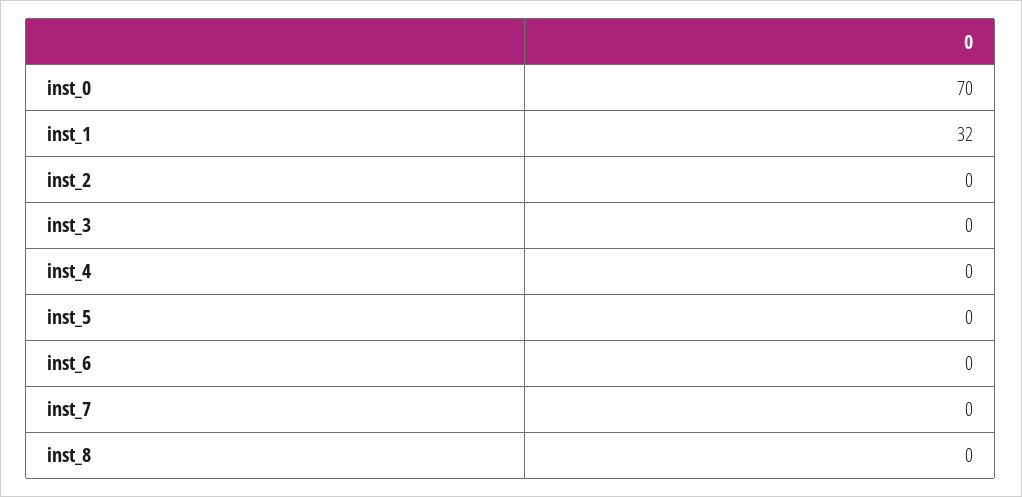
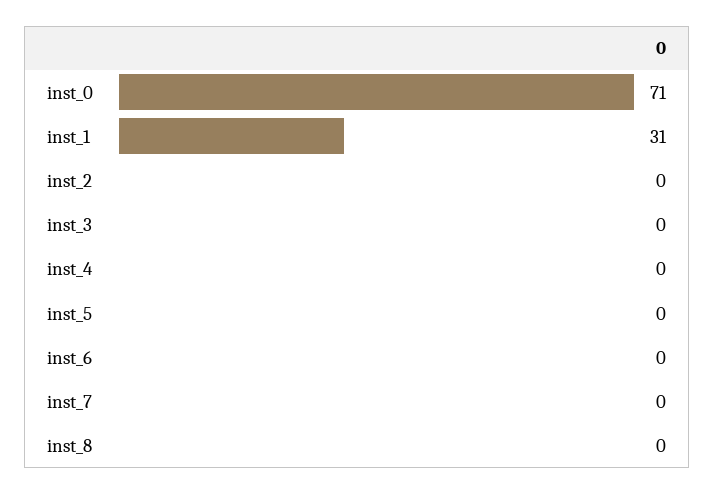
inst_0: 70 -> 71
inst_1: 32 -> 31

